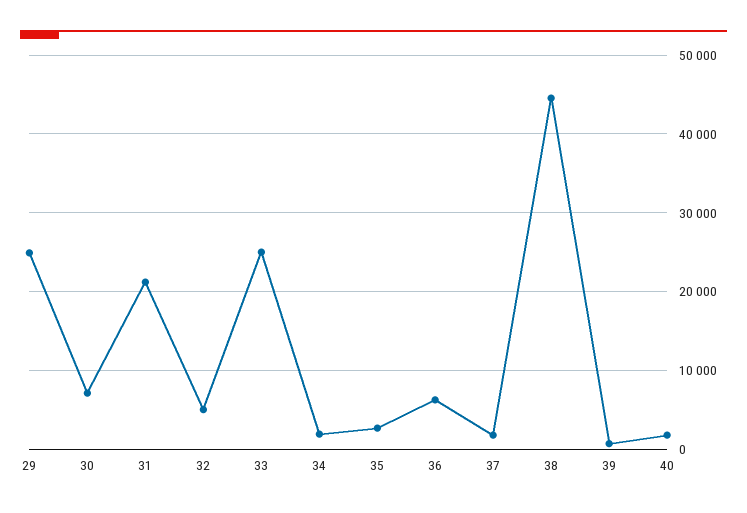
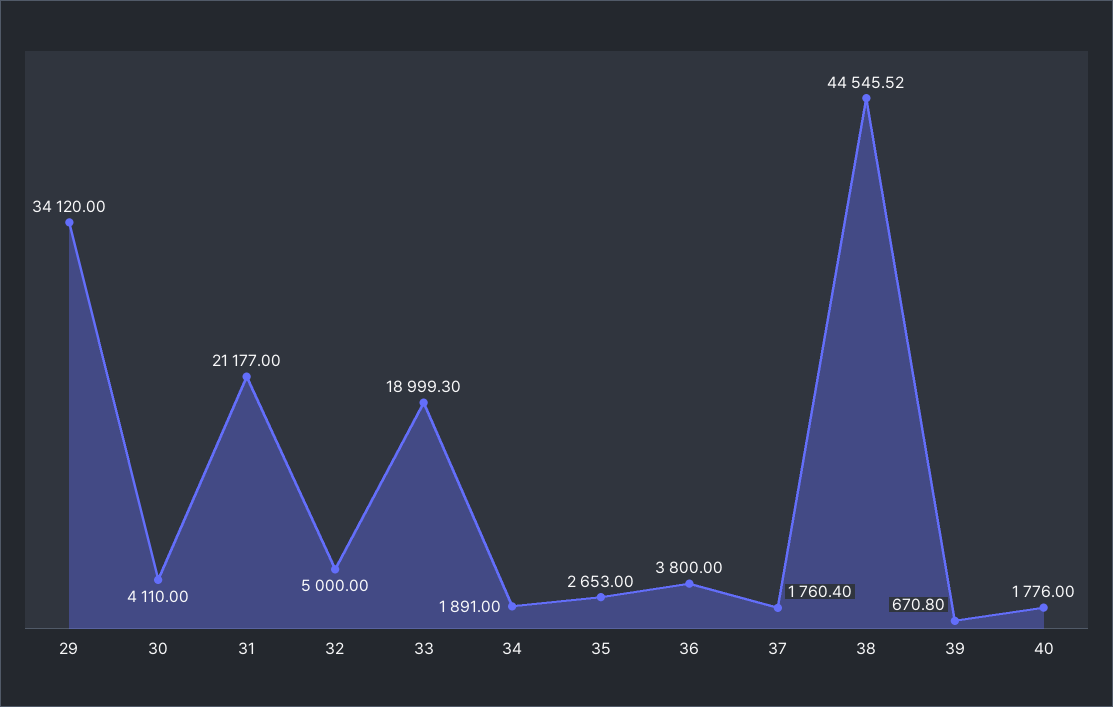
29: 25000 -> 34120
30: 7000 -> 4110
33: 25000 -> 18999.3
36: 6000 -> 3800

